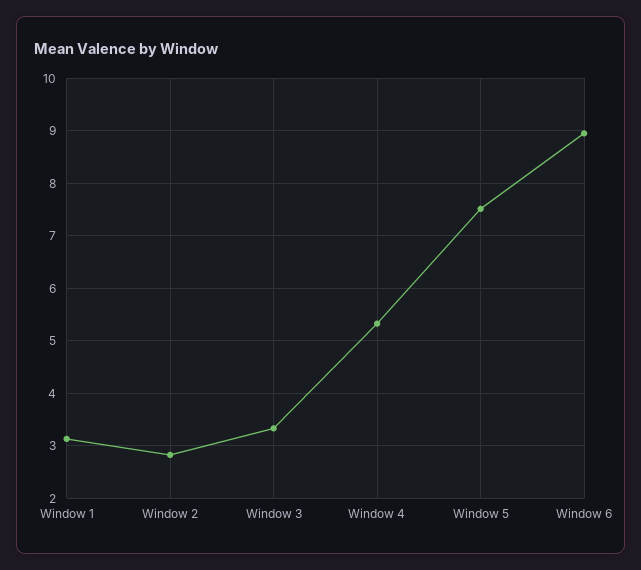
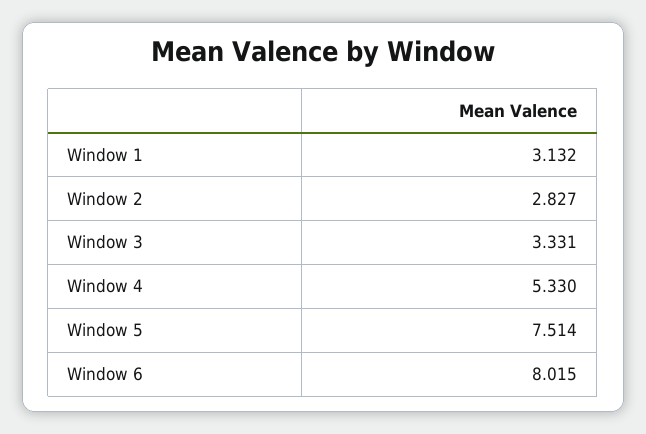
Window 6: 9 -> 8.015

